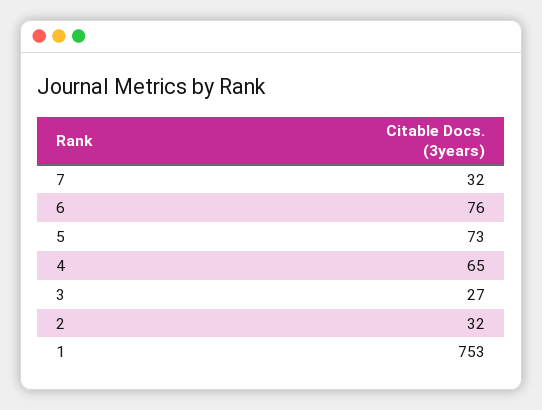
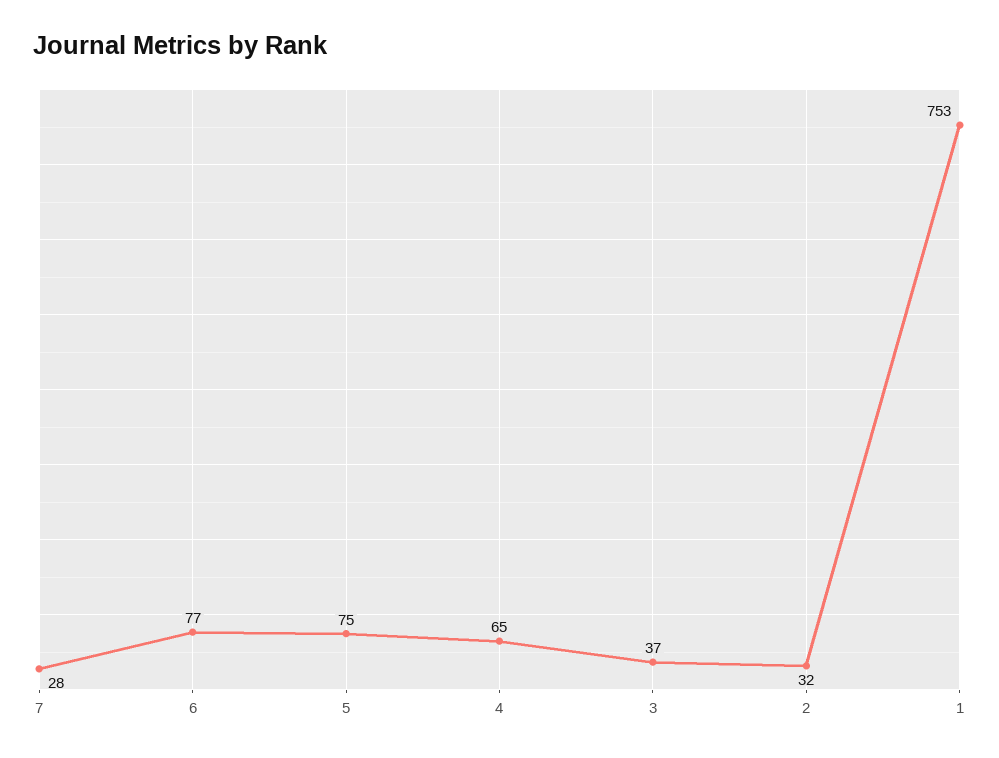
7: 32 -> 28
6: 76 -> 77
5: 73 -> 75
3: 27 -> 37

